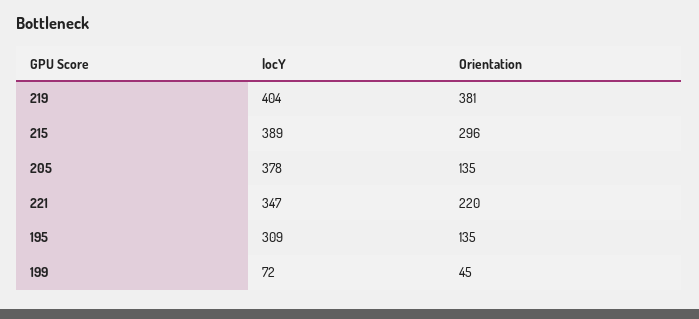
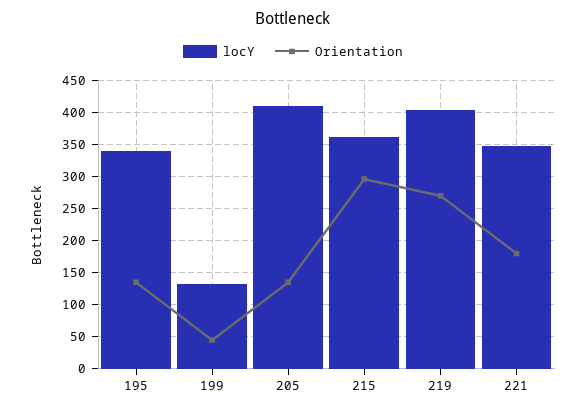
Orientation, 219: 381 -> 270
locY, 215: 389 -> 360
locY, 205: 378 -> 410
Orientation, 221: 220 -> 180
locY, 195: 309 -> 340
locY, 199: 72 -> 130

